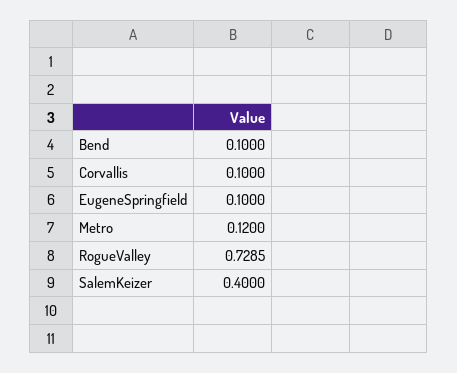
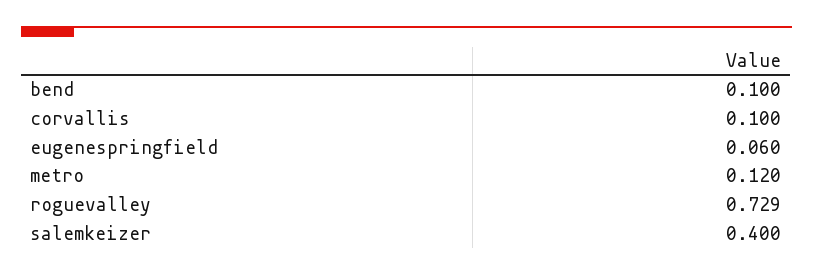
EugeneSpringfield: 0.1 -> 0.06

